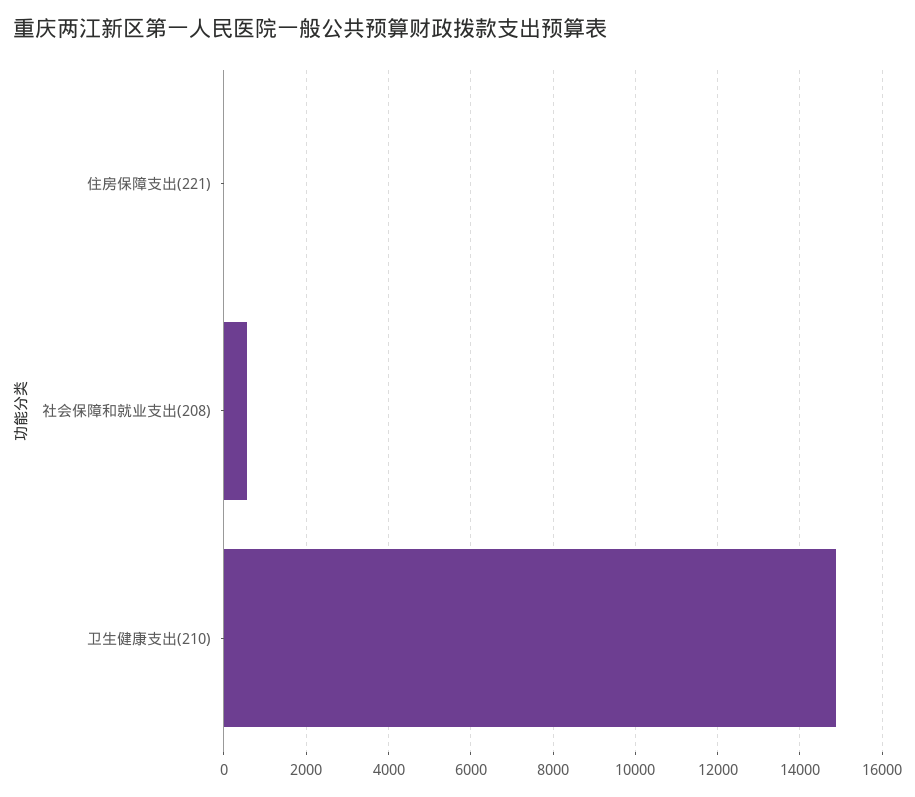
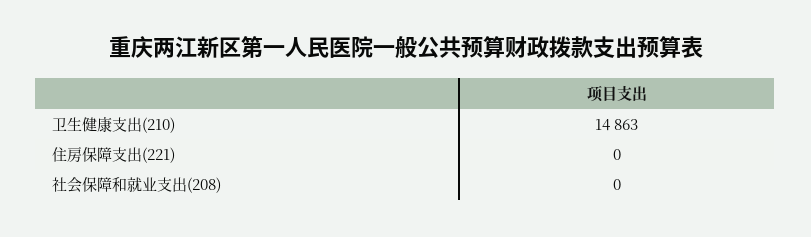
社会保障和就业支出(208): 600 -> 0

